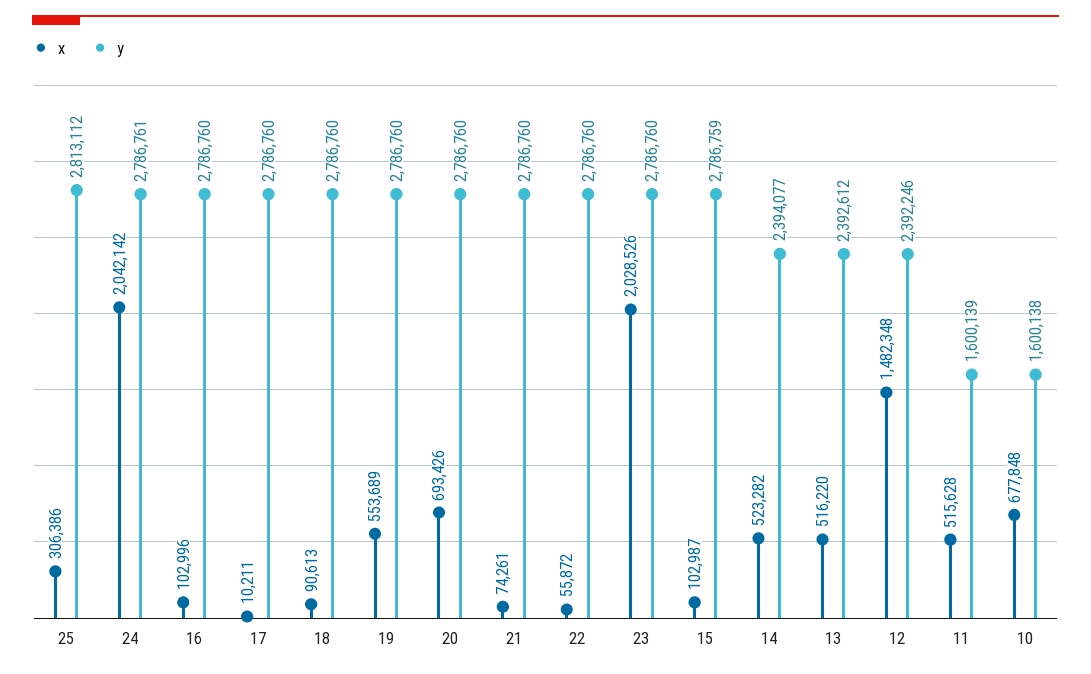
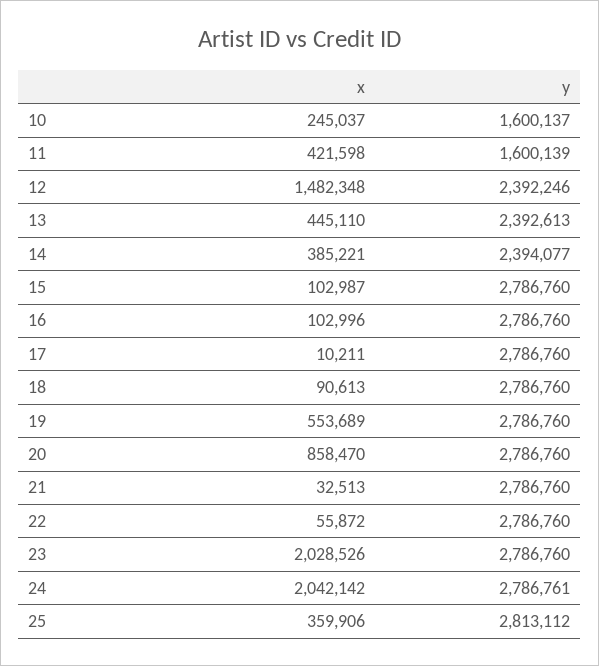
x, 25: 306386 -> 359906
x, 20: 693426 -> 858470
x, 21: 74261 -> 32513
y, 15: 2786759 -> 2786760
x, 14: 523282 -> 385221
x, 13: 516220 -> 445110
y, 13: 2392612 -> 2392613
x, 11: 515628 -> 421598
x, 10: 677848 -> 245037
y, 10: 1600138 -> 1600137

